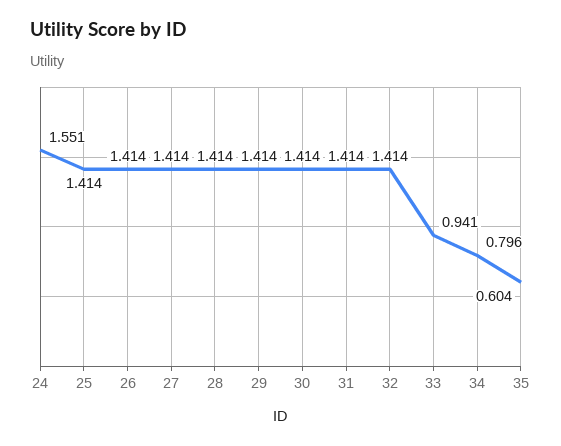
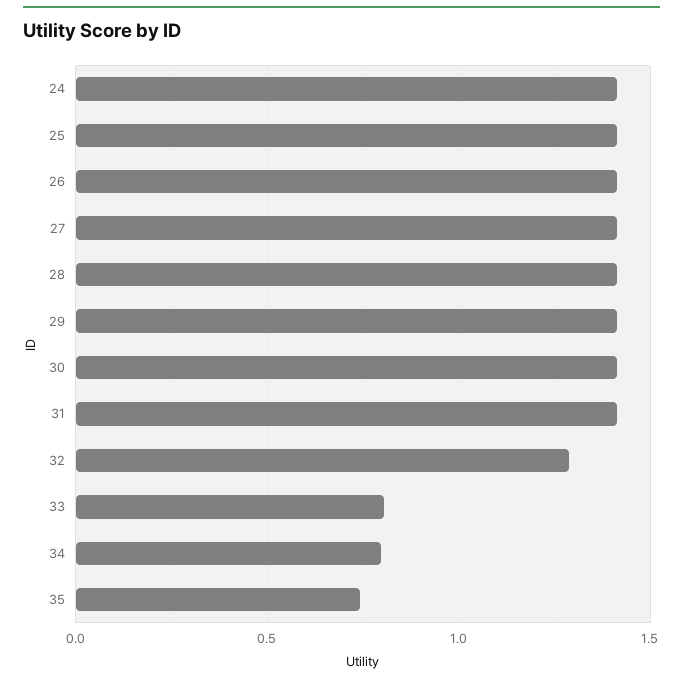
24: 1.551 -> 1.4
32: 1.414 -> 1.3
33: 0.941 -> 0.8
35: 0.604 -> 0.75

